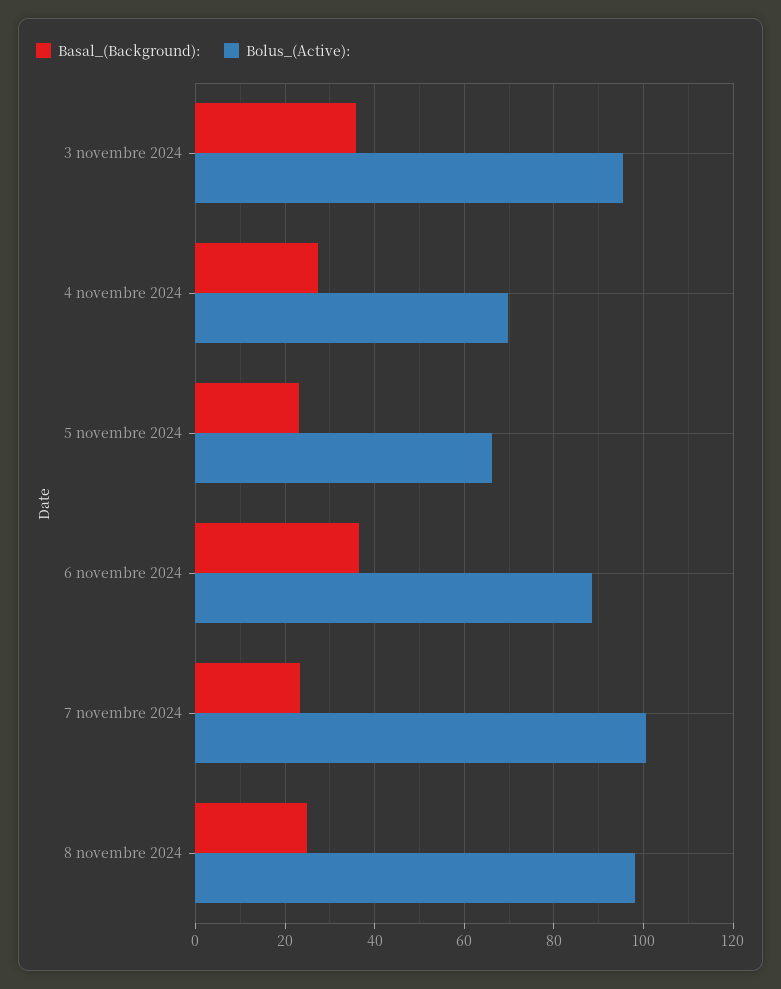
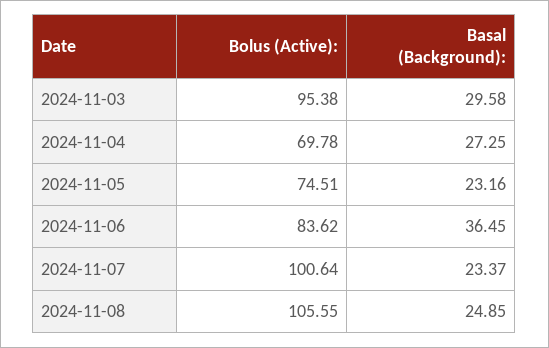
Basal_(Background):, 3 novembre 2024: 36 -> 29.58
Bolus_(Active):, 5 novembre 2024: 66 -> 74.51
Bolus_(Active):, 6 novembre 2024: 88 -> 83.62
Bolus_(Active):, 8 novembre 2024: 98 -> 105.55

